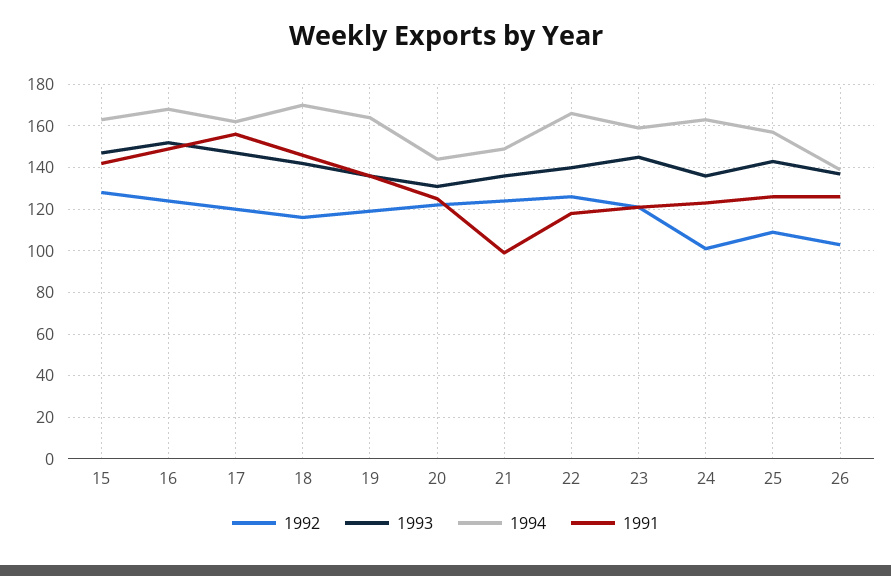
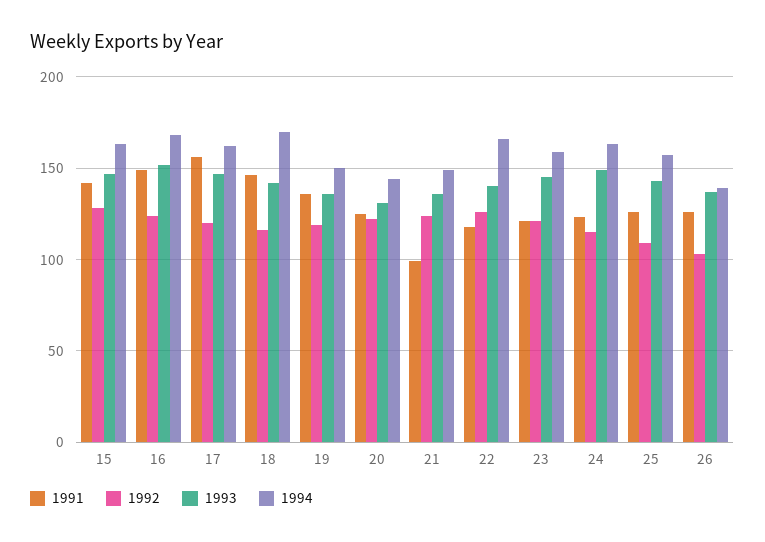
1994, 19: 165 -> 150
1992, 24: 100 -> 115
1993, 24: 135 -> 150

